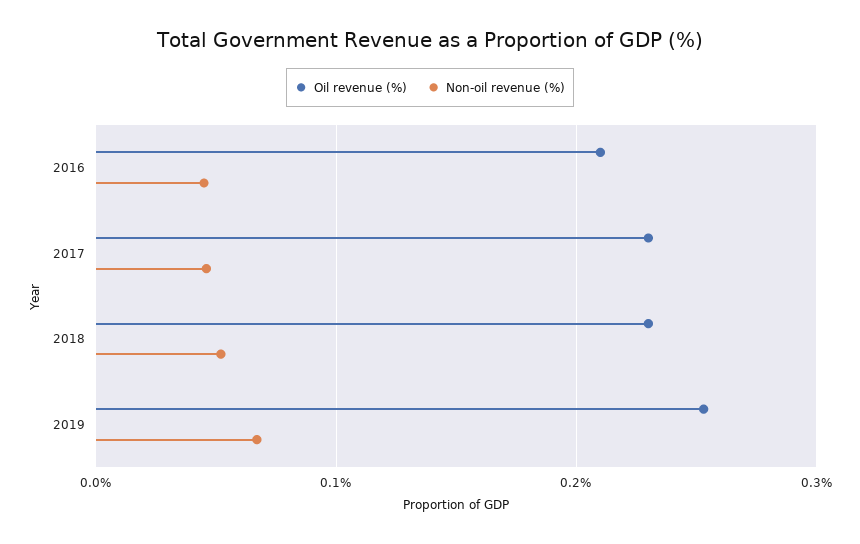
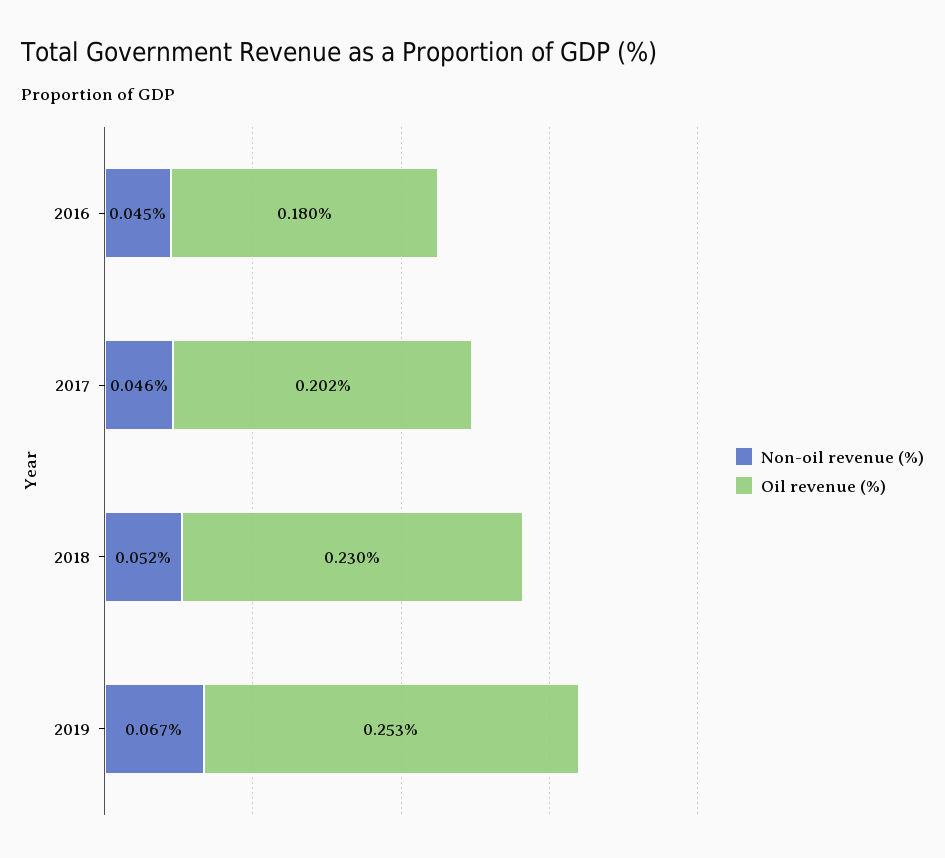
Oil revenue (%), 2016: 0.21 -> 0.18
Oil revenue (%), 2017: 0.23 -> 0.202

